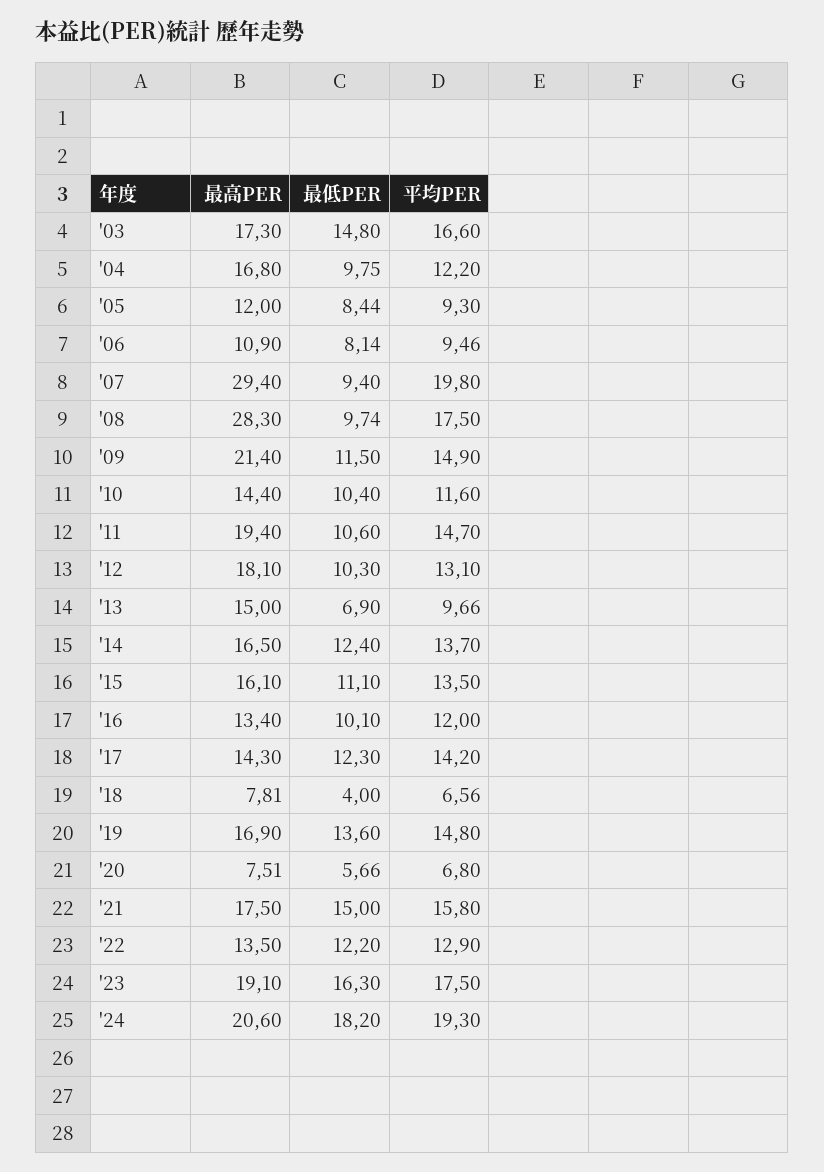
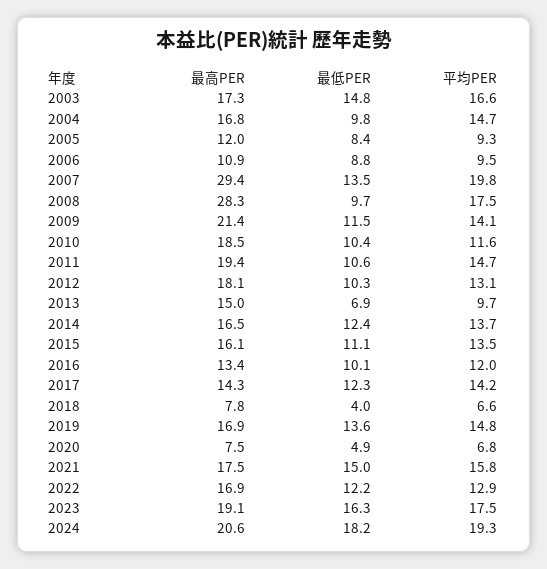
平均PER, '04: 12.2 -> 14.7
最低PER, '06: 8.14 -> 8.8
最低PER, '07: 9.4 -> 13.5
平均PER, '09: 14.9 -> 14.1
最高PER, '10: 14.4 -> 18.5
最低PER, '20: 5.66 -> 4.9
最高PER, '22: 13.5 -> 16.9

